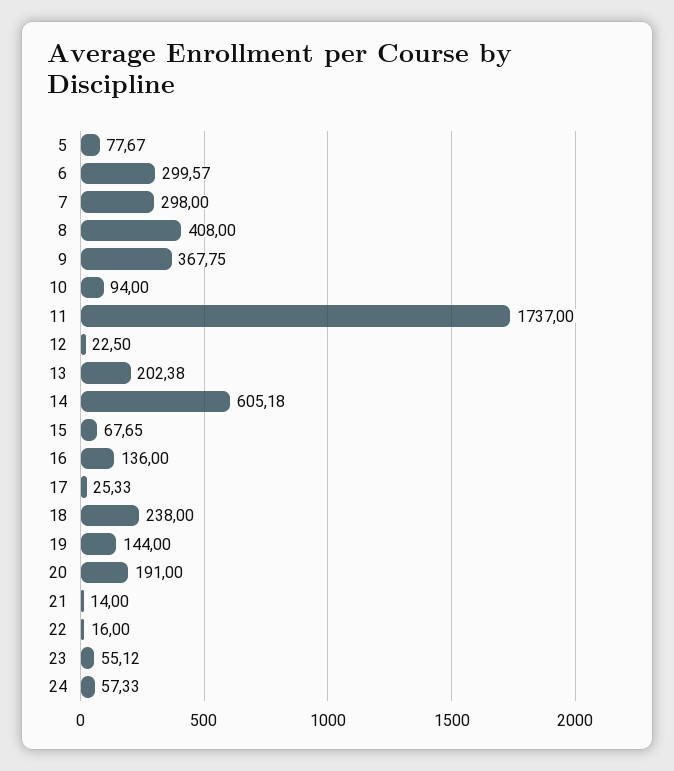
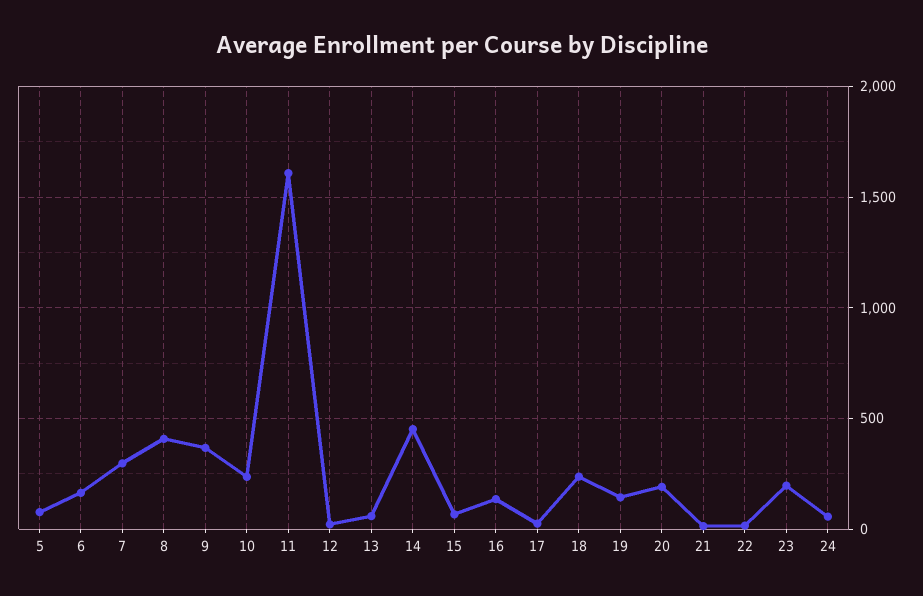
6: 299.57 -> 150
10: 94 -> 250
11: 1737 -> 1600
13: 202.38 -> 50
14: 605.18 -> 450
23: 55.12 -> 200

